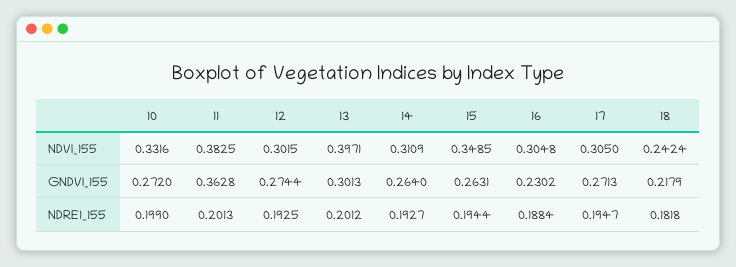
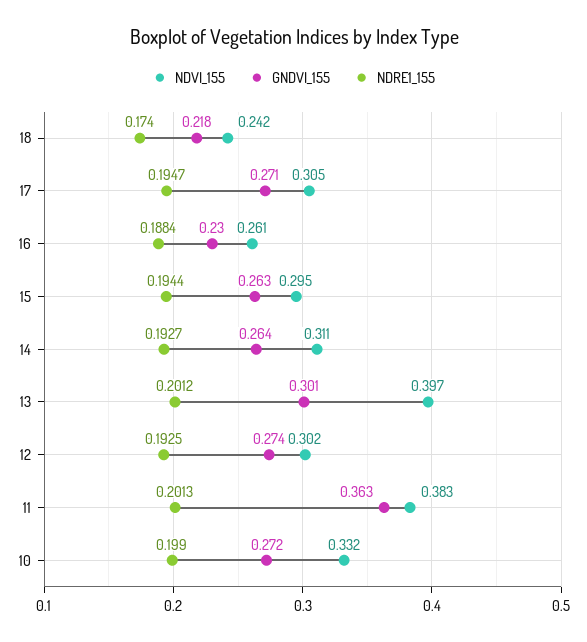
NDVI_155, 15: 0.3485 -> 0.295
NDVI_155, 16: 0.3048 -> 0.261
NDRE1_155, 18: 0.1818 -> 0.174

